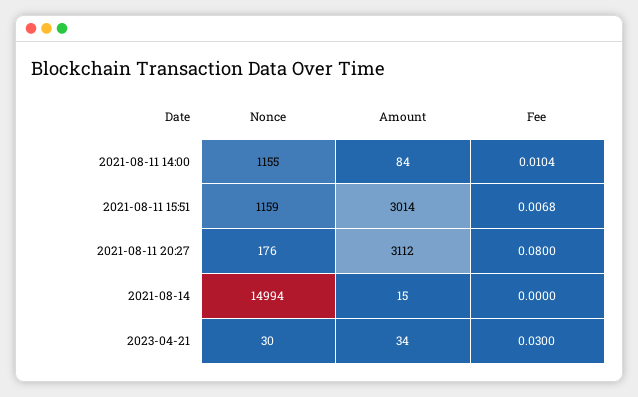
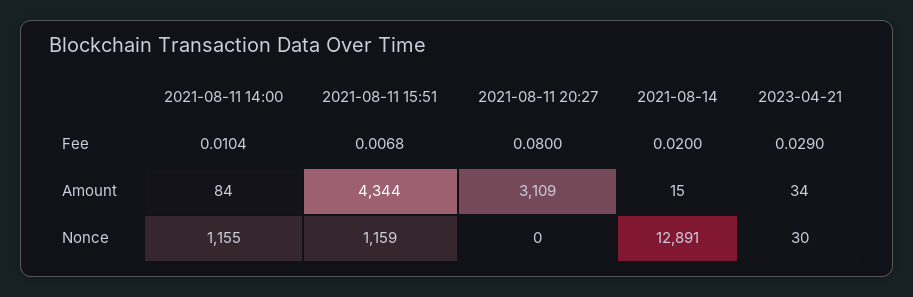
Amount, 2021-08-11 15:51: 3014 -> 4344
Nonce, 2021-08-11 20:27: 176 -> 0
Amount, 2021-08-11 20:27: 3112 -> 3109
Nonce, 2021-08-14: 14994 -> 12891
Fee, 2021-08-14: 0 -> 0.02
Fee, 2023-04-21: 0.03 -> 0.029

